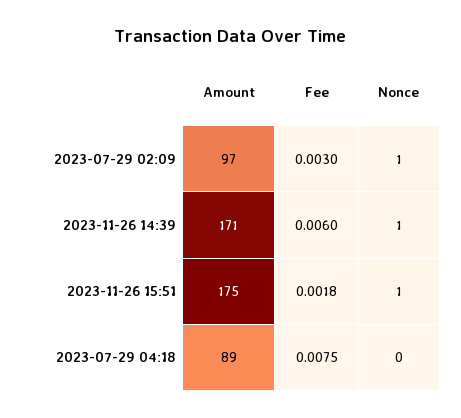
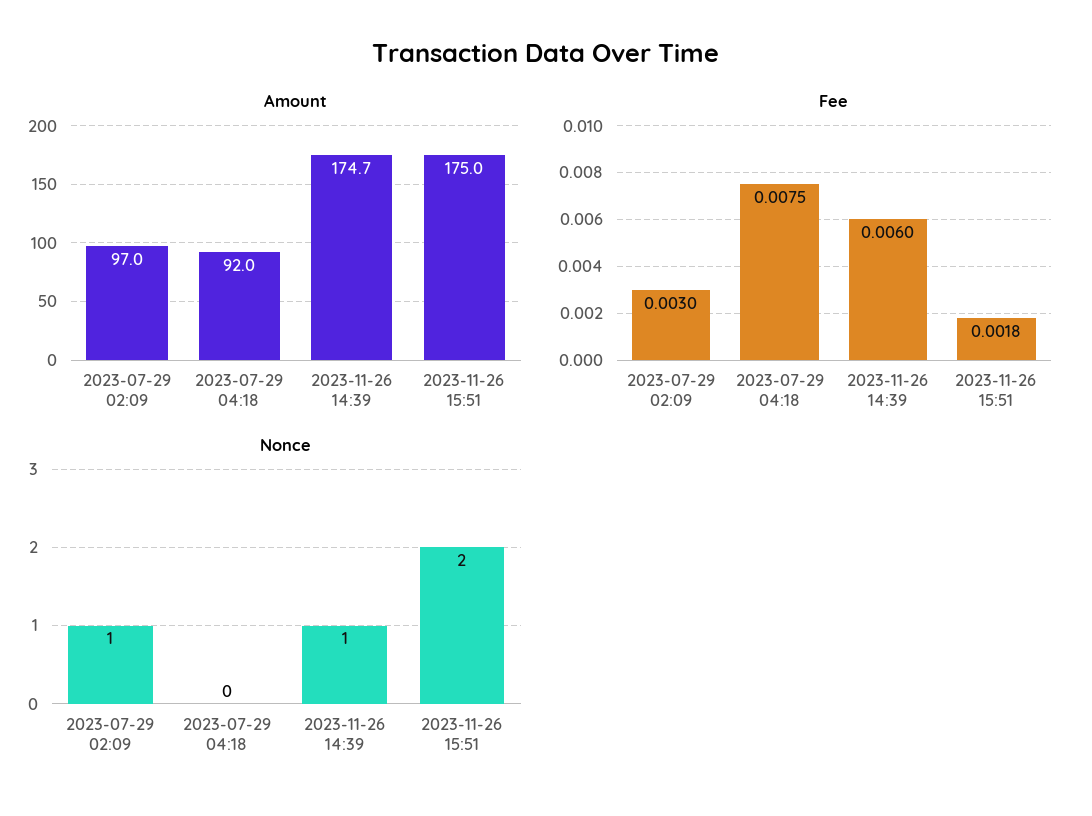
Amount, 2023-11-26 14:39: 171 -> 174.7
Nonce, 2023-11-26 15:51: 1 -> 2
Amount, 2023-07-29 04:18: 89 -> 92

